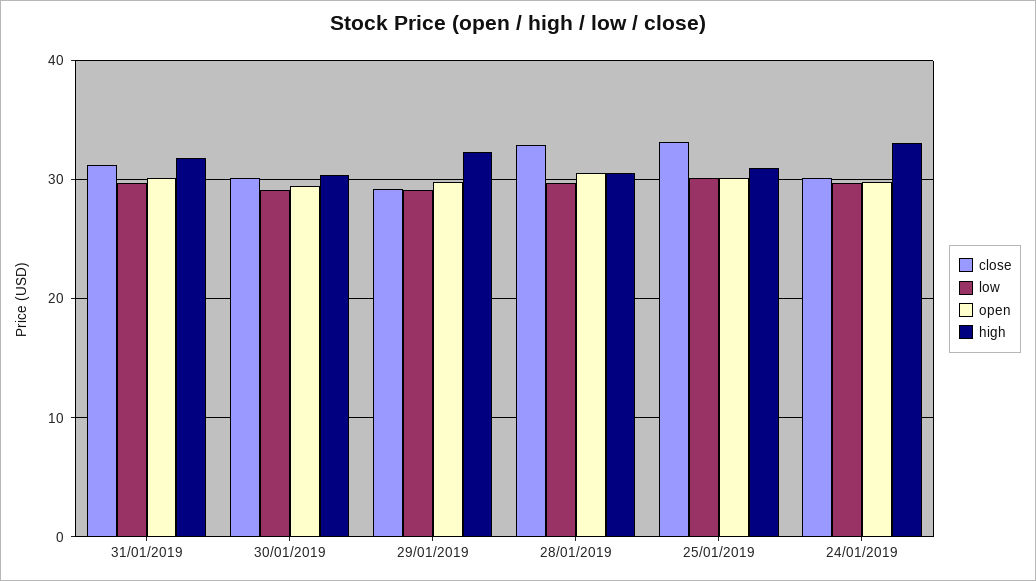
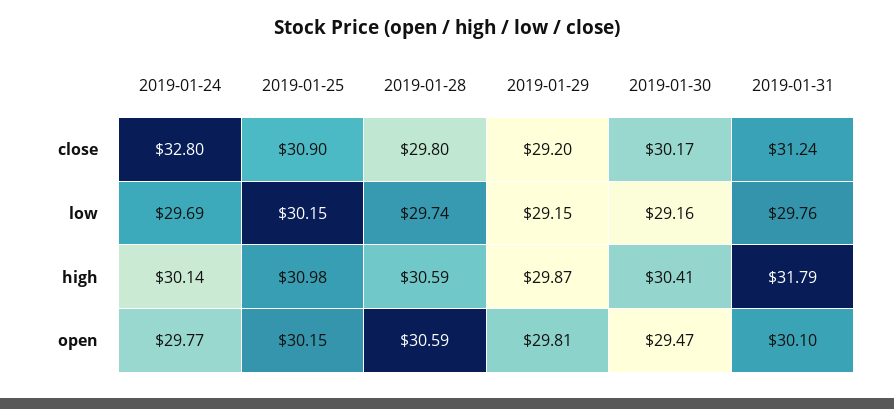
high, 29/01/2019: 32 -> 29.87
close, 28/01/2019: 33 -> 29.8
close, 25/01/2019: 33 -> 30.9
close, 24/01/2019: 30 -> 32.8
high, 24/01/2019: 33 -> 30.14

